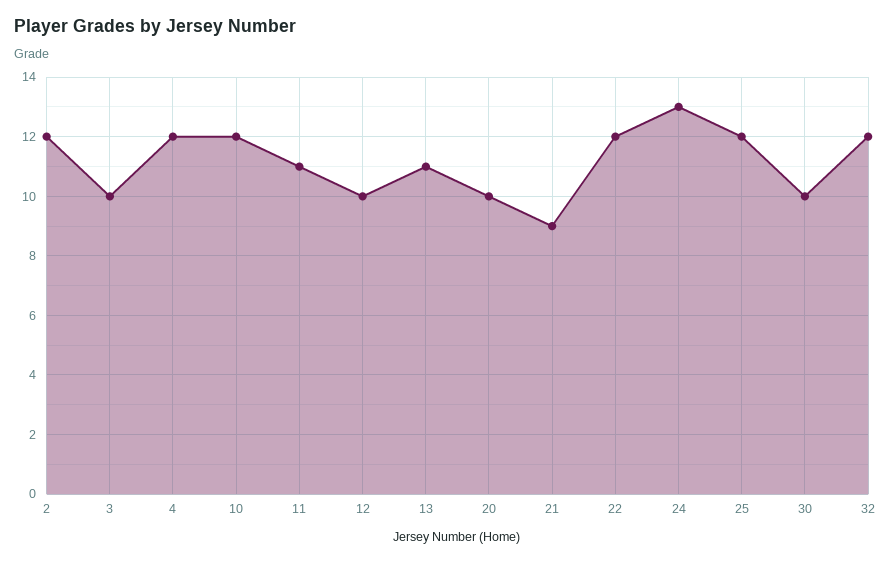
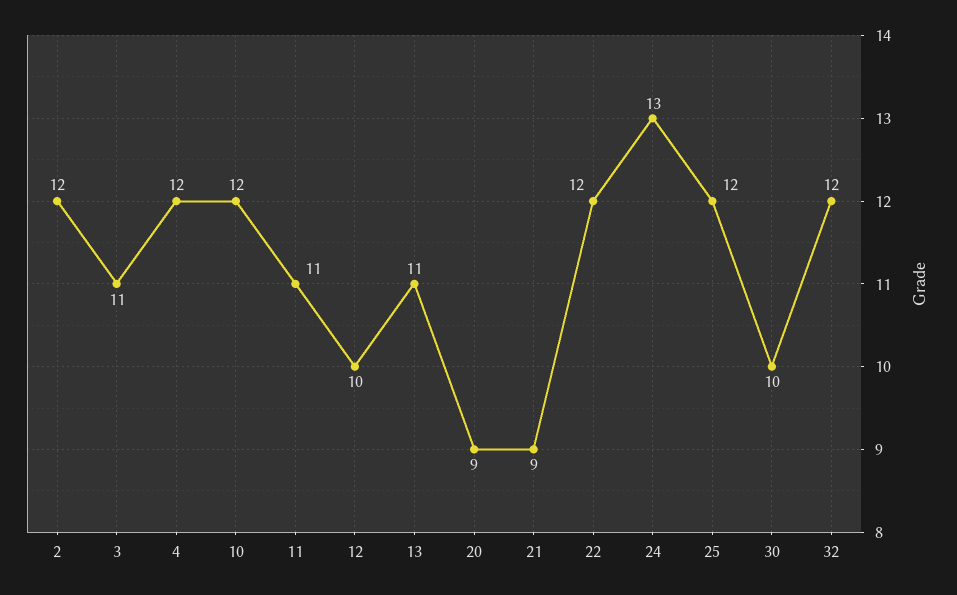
3: 10 -> 11
20: 10 -> 9

